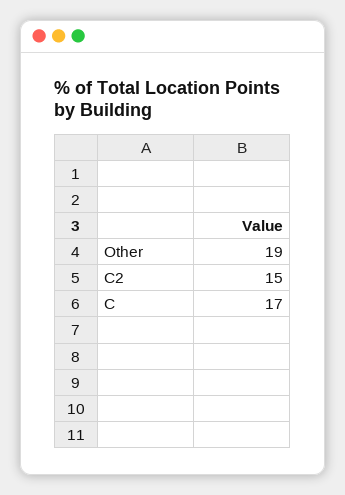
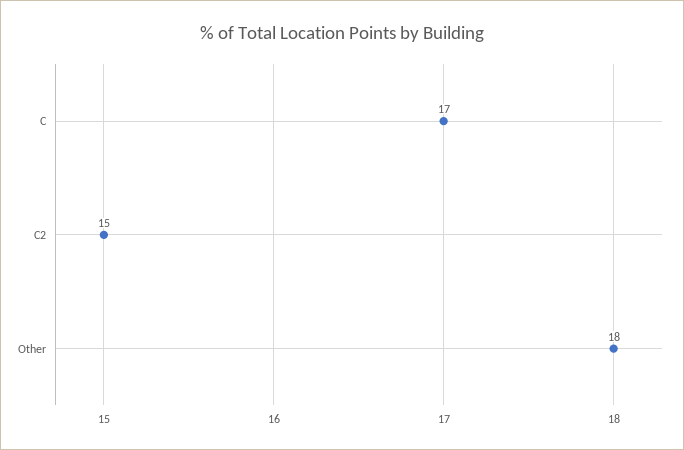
Other: 19 -> 18

